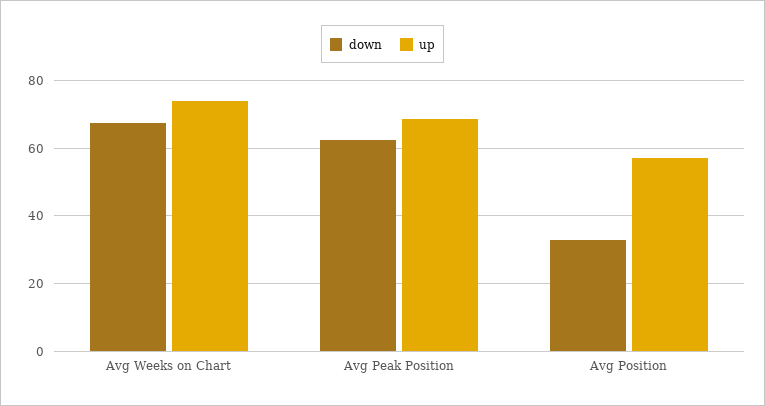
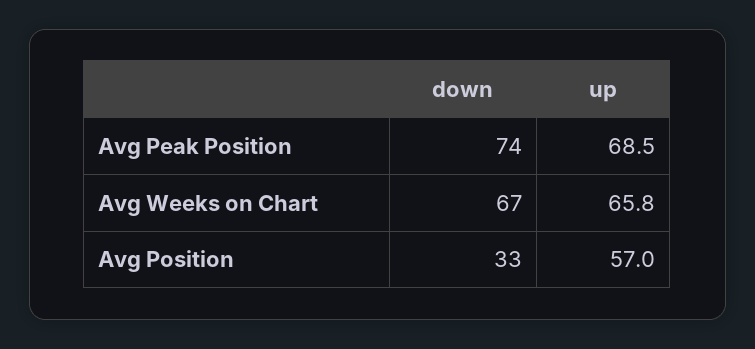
up, Avg Weeks on Chart: 74 -> 65.8
down, Avg Peak Position: 62 -> 74

